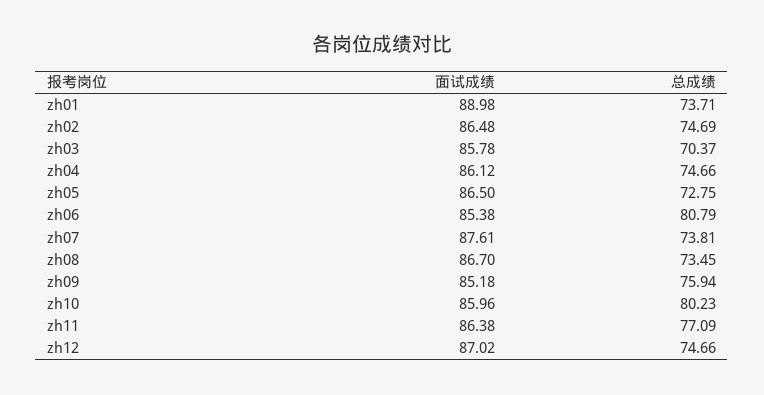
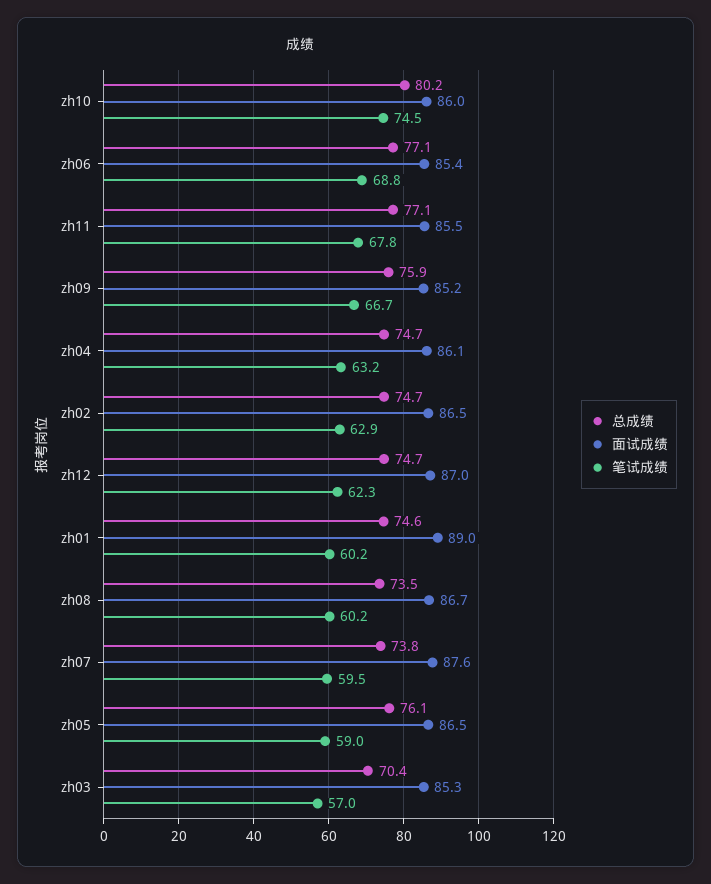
总成绩, zh01: 73.71 -> 74.6
面试成绩, zh03: 85.78 -> 85.3
总成绩, zh05: 72.75 -> 76.1
总成绩, zh06: 80.79 -> 77.1
面试成绩, zh11: 86.38 -> 85.5
笔试成绩, zh10: none -> 74.5
笔试成绩, zh06: none -> 68.8
笔试成绩, zh11: none -> 67.8
笔试成绩, zh09: none -> 66.7
笔试成绩, zh04: none -> 63.2
笔试成绩, zh02: none -> 62.9
笔试成绩, zh12: none -> 62.3
笔试成绩, zh01: none -> 60.2
笔试成绩, zh08: none -> 60.2
笔试成绩, zh07: none -> 59.5
笔试成绩, zh05: none -> 59
笔试成绩, zh03: none -> 57

